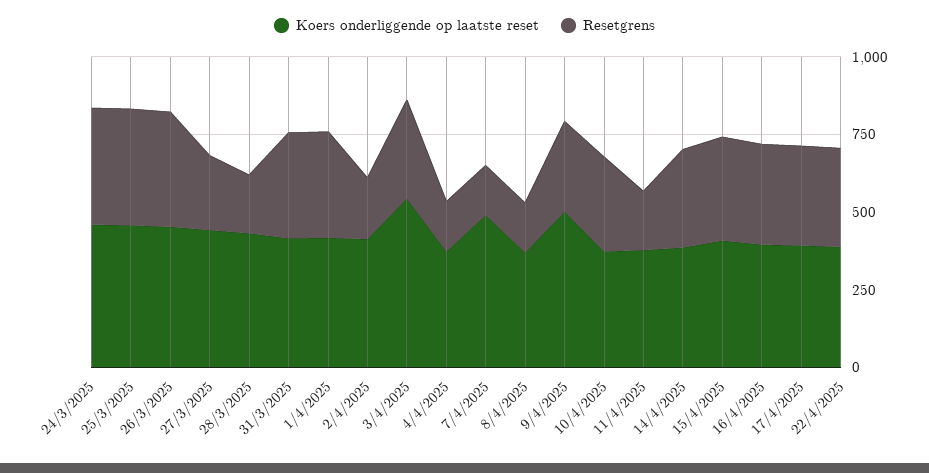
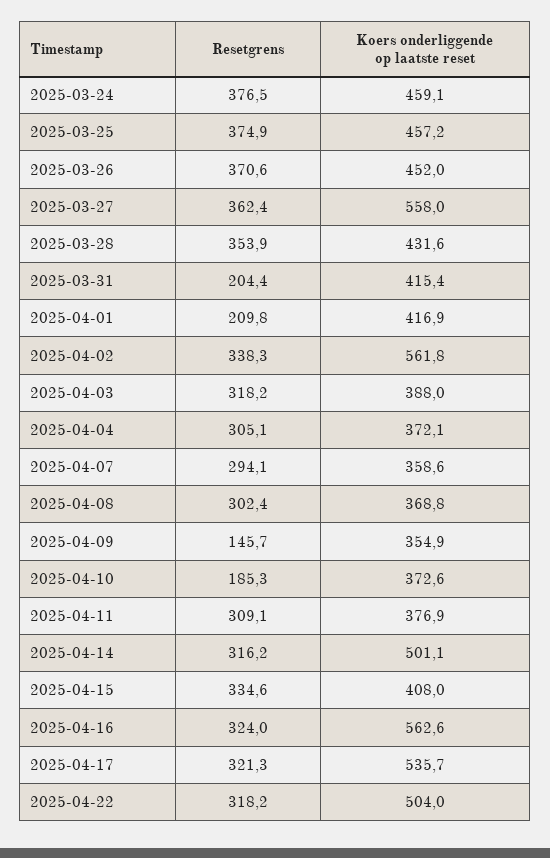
Koers onderliggende op laatste reset, 27/3/2025: 450 -> 558
Resetgrens, 27/3/2025: 250 -> 362.4
Resetgrens, 28/3/2025: 200 -> 353.9
Resetgrens, 31/3/2025: 350 -> 204.4
Resetgrens, 1/4/2025: 350 -> 209.8
Koers onderliggende op laatste reset, 2/4/2025: 400 -> 561.8
Resetgrens, 2/4/2025: 200 -> 338.3
Koers onderliggende op laatste reset, 3/4/2025: 550 -> 388
Resetgrens, 4/4/2025: 150 -> 305.1
Koers onderliggende op laatste reset, 7/4/2025: 500 -> 358.6
Resetgrens, 7/4/2025: 150 -> 294.1
Resetgrens, 8/4/2025: 150 -> 302.4
Koers onderliggende op laatste reset, 9/4/2025: 500 -> 354.9
Resetgrens, 9/4/2025: 300 -> 145.7
Resetgrens, 10/4/2025: 300 -> 185.3
Resetgrens, 11/4/2025: 200 -> 309.1
Koers onderliggende op laatste reset, 14/4/2025: 400 -> 501.1
Koers onderliggende op laatste reset, 16/4/2025: 400 -> 562.6
Koers onderliggende op laatste reset, 17/4/2025: 400 -> 535.7
Koers onderliggende op laatste reset, 22/4/2025: 400 -> 504

